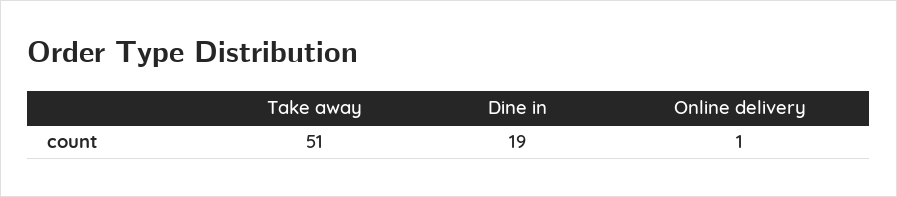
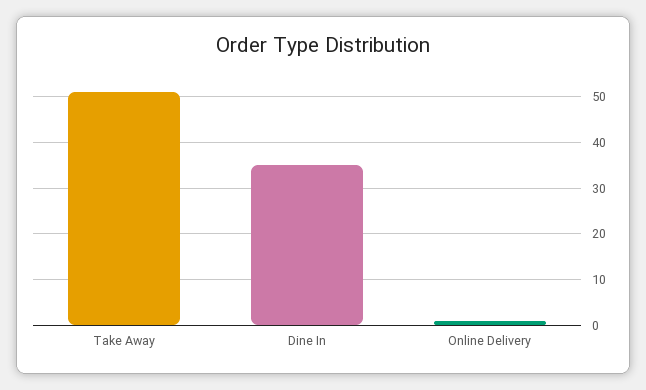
Dine in: 19 -> 35

